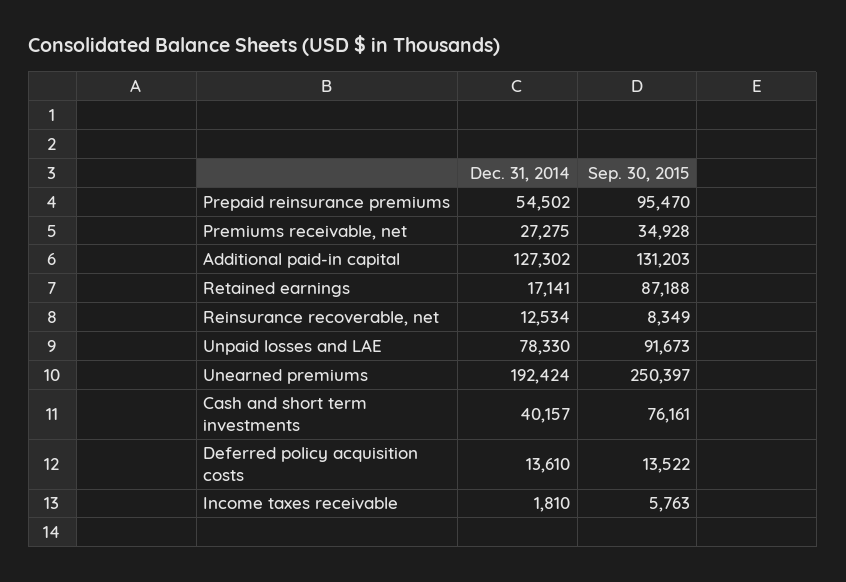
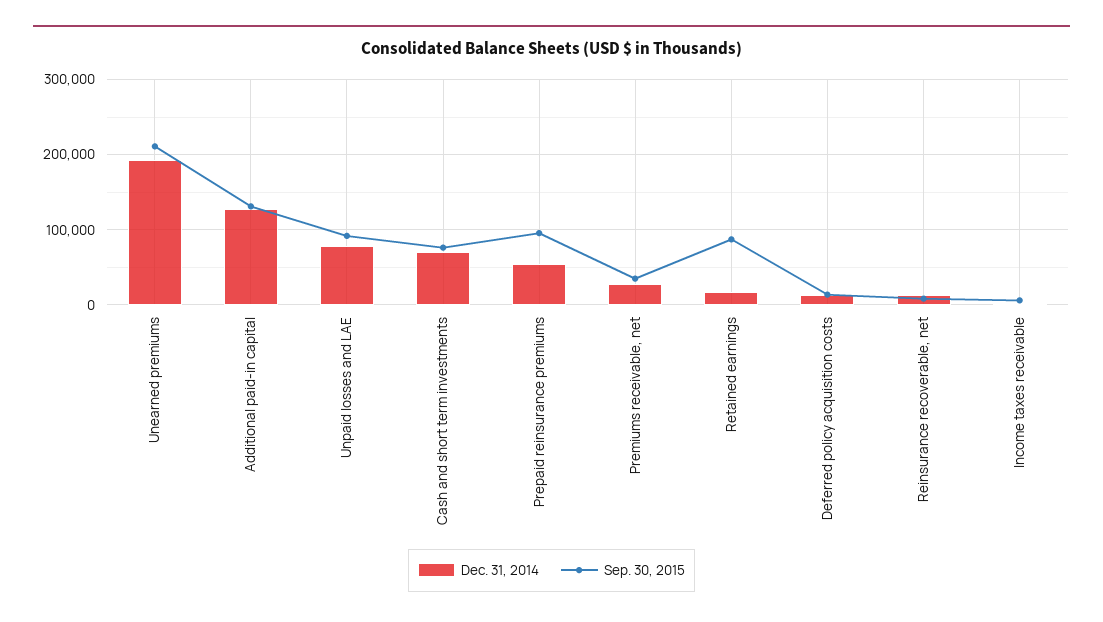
Sep. 30, 2015, Unearned premiums: 250397 -> 210000
Dec. 31, 2014, Cash and short term investments: 40157 -> 70000

